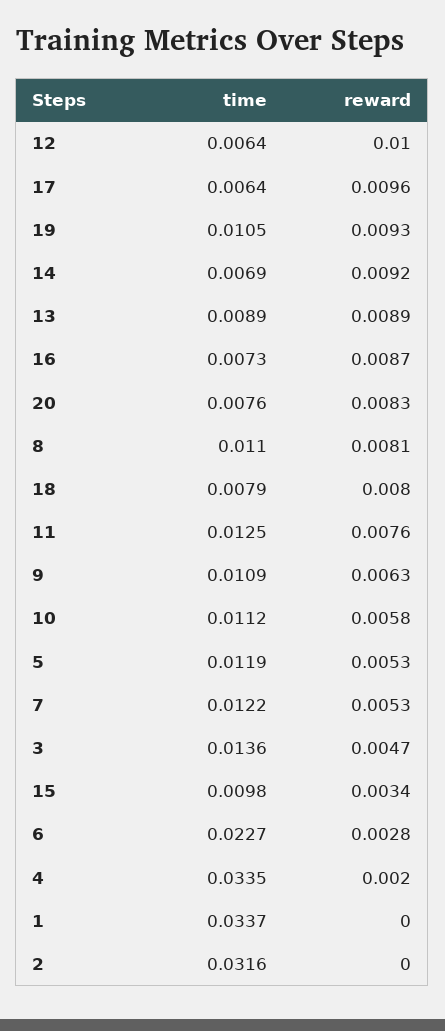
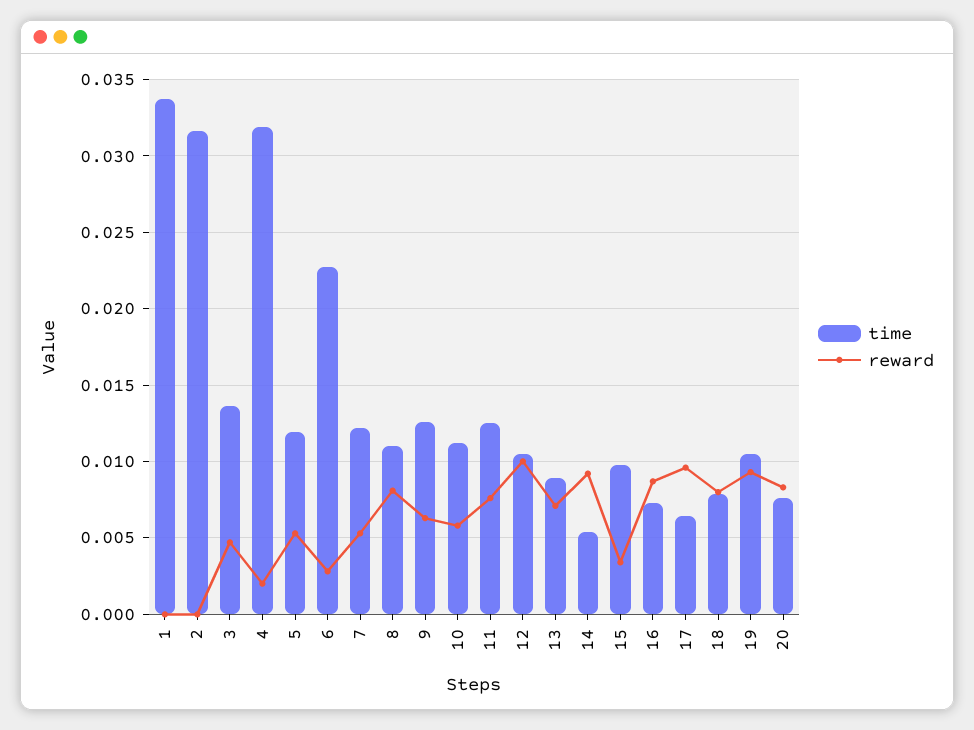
time, 12: 0.0064 -> 0.0105
time, 14: 0.0069 -> 0.0055
reward, 13: 0.0089 -> 0.007
time, 9: 0.0109 -> 0.0125
time, 4: 0.0335 -> 0.032

